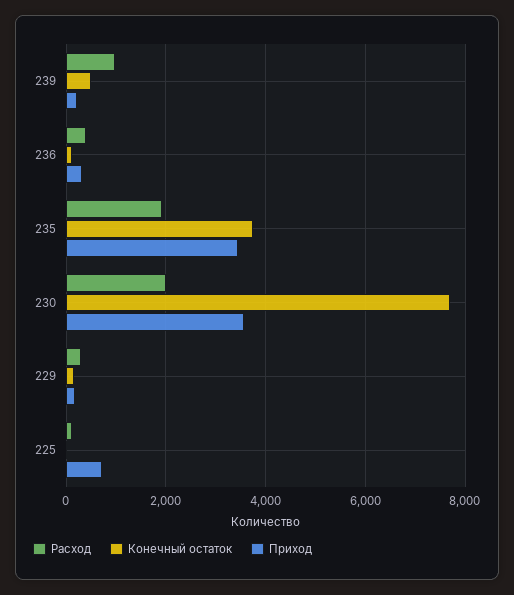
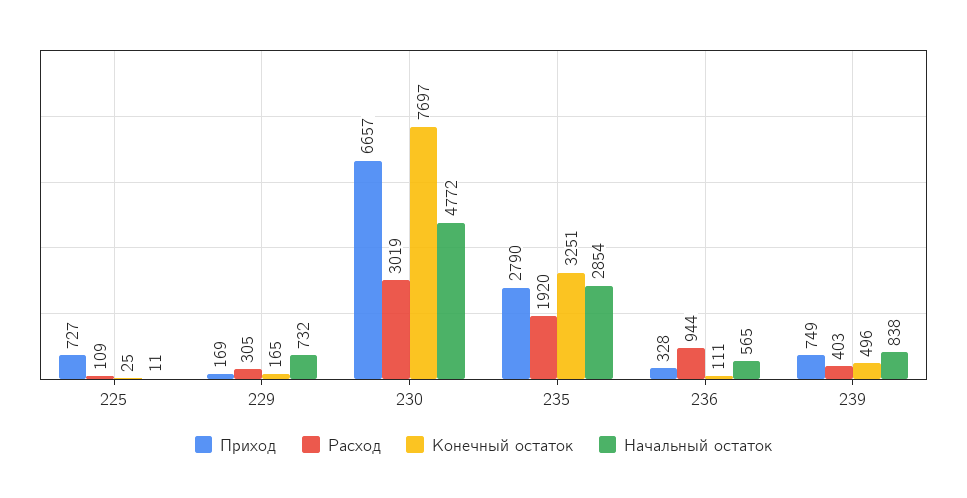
Расход, 239: 1000 -> 403
Приход, 239: 200 -> 749
Расход, 236: 400 -> 944
Конечный остаток, 235: 3800 -> 3251
Приход, 235: 3400 -> 2790
Расход, 230: 2000 -> 3019
Приход, 230: 3600 -> 6657
Начальный остаток, 225: none -> 11
Начальный остаток, 229: none -> 732
Начальный остаток, 230: none -> 4772
Начальный остаток, 235: none -> 2854
Начальный остаток, 236: none -> 565
Начальный остаток, 239: none -> 838

